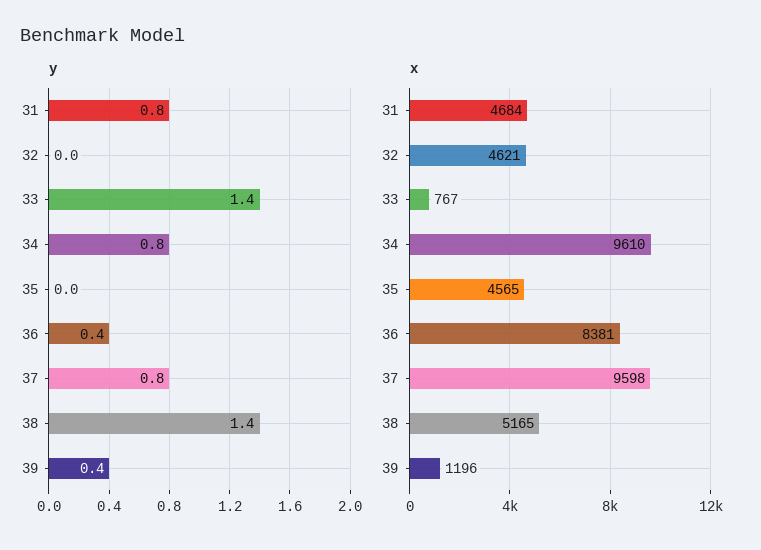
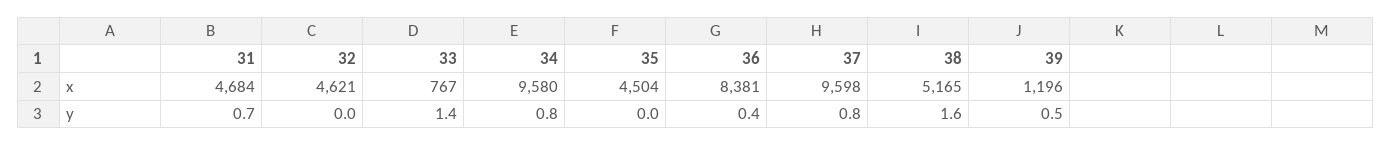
y, 31: 0.8 -> 0.7
y, 38: 1.4 -> 1.6
y, 39: 0.4 -> 0.5
x, 34: 9610 -> 9580
x, 35: 4565 -> 4504

